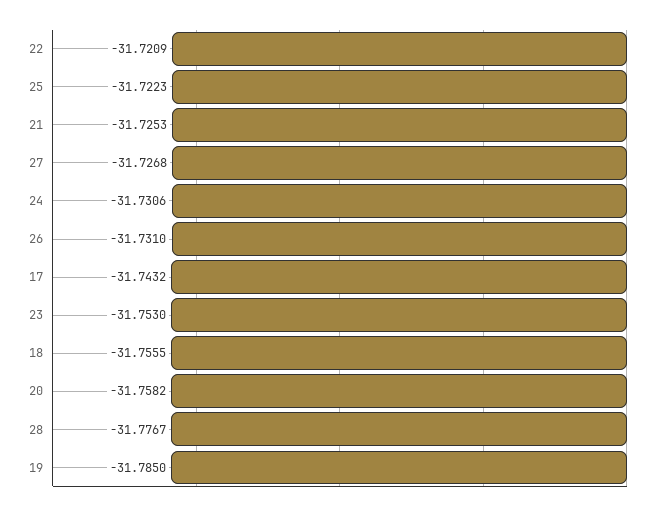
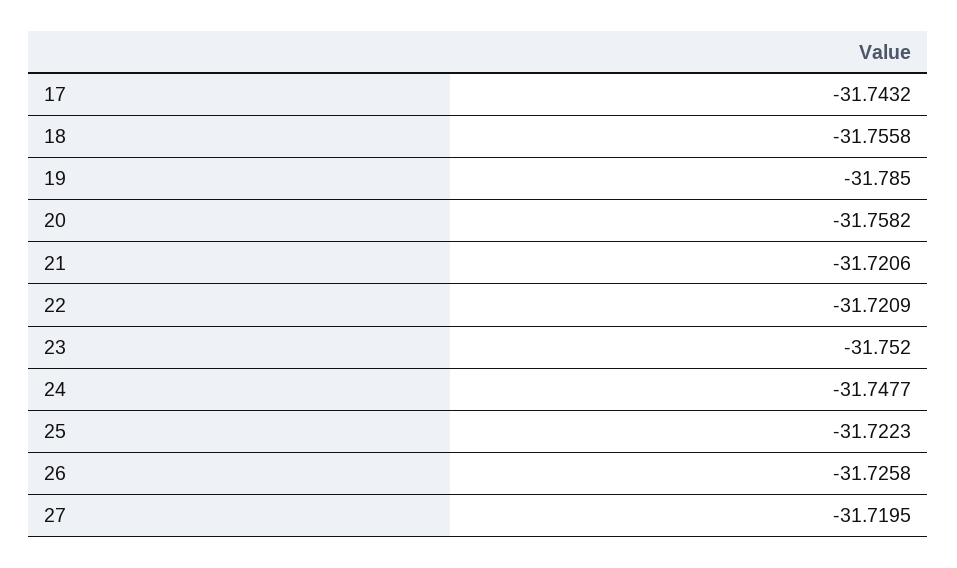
21: -31.7253 -> -31.7206
27: -31.7268 -> -31.7195
24: -31.7306 -> -31.7477
26: -31.731 -> -31.7258
23: -31.753 -> -31.752
18: -31.7555 -> -31.7558
28: -31.7767 -> none

